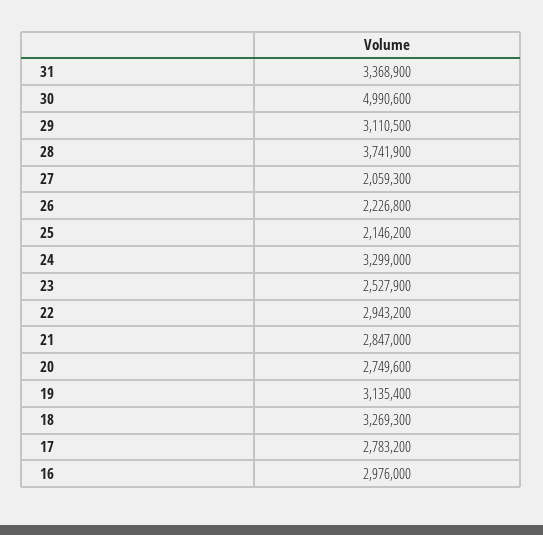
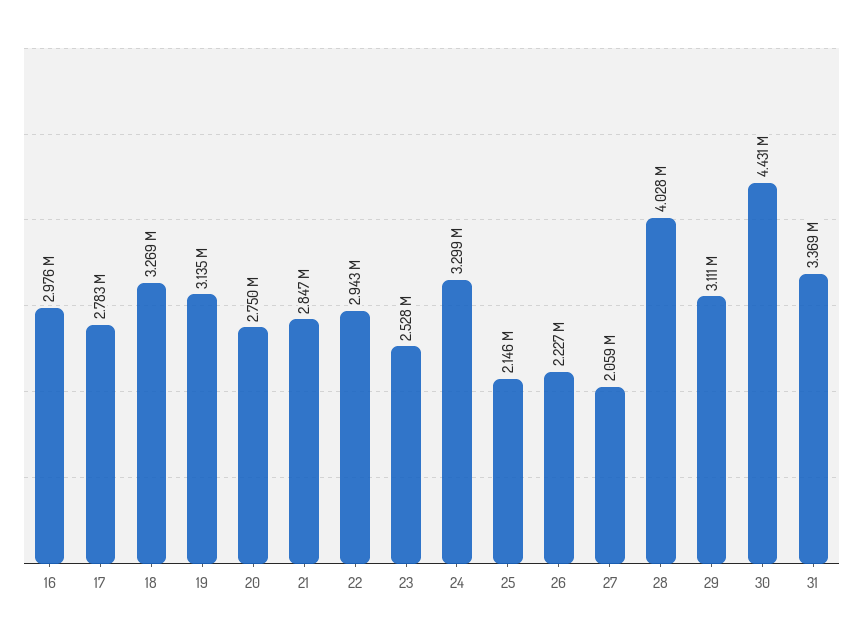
30: 4990600 -> 4431000
28: 3741900 -> 4028000

